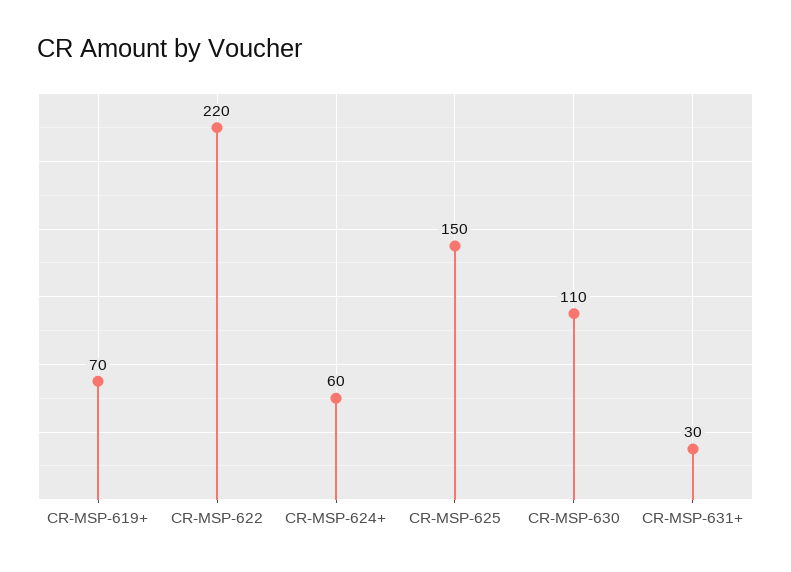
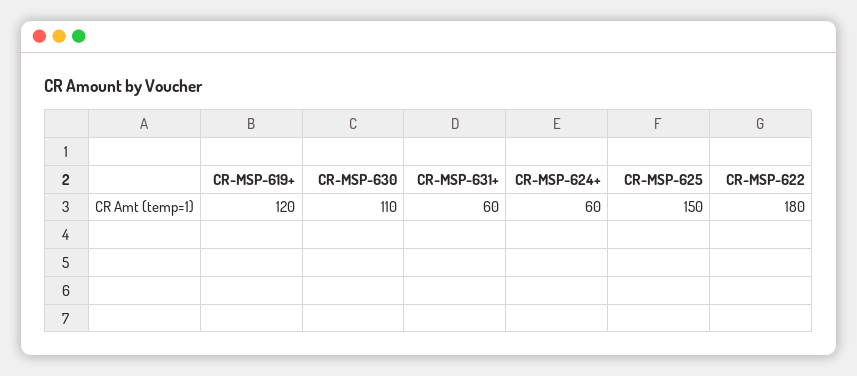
CR-MSP-619+: 70 -> 120
CR-MSP-622: 220 -> 180
CR-MSP-631+: 30 -> 60

